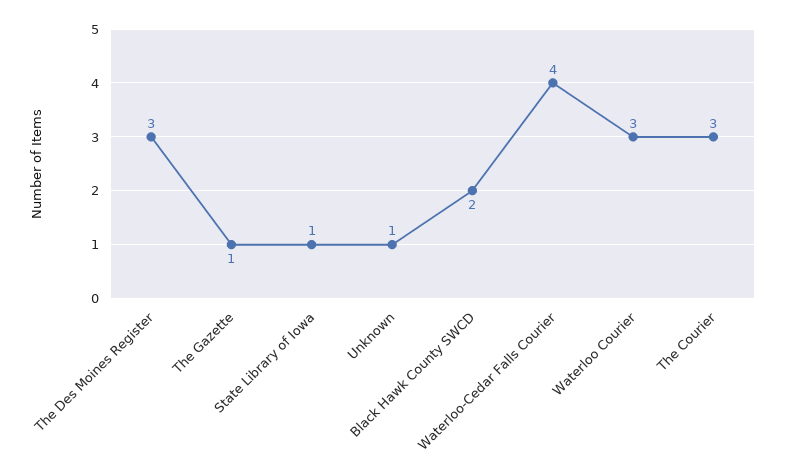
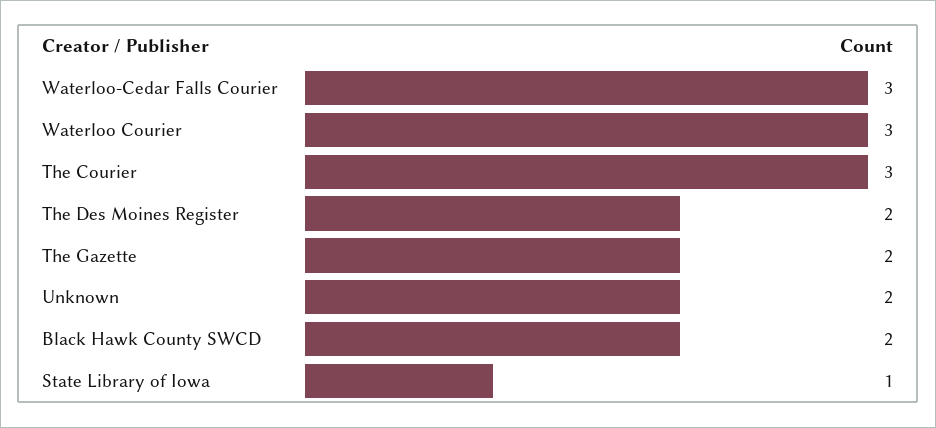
The Des Moines Register: 3 -> 2
The Gazette: 1 -> 2
Unknown: 1 -> 2
Waterloo-Cedar Falls Courier: 4 -> 3

